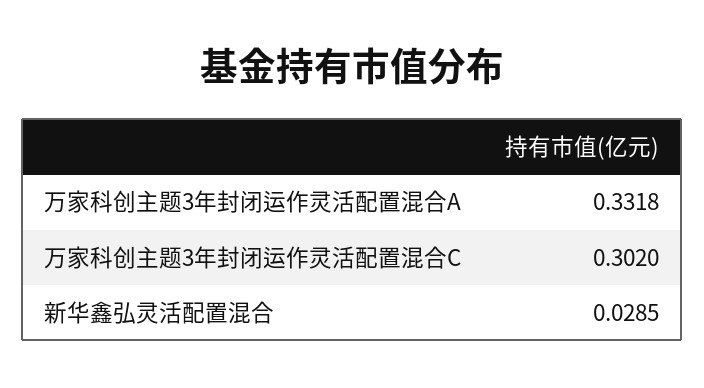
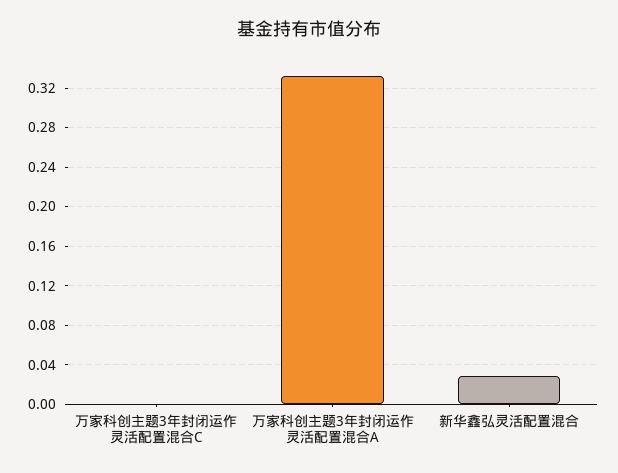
万家科创主题3年封闭运作灵活配置混合C: 0.302 -> 0

